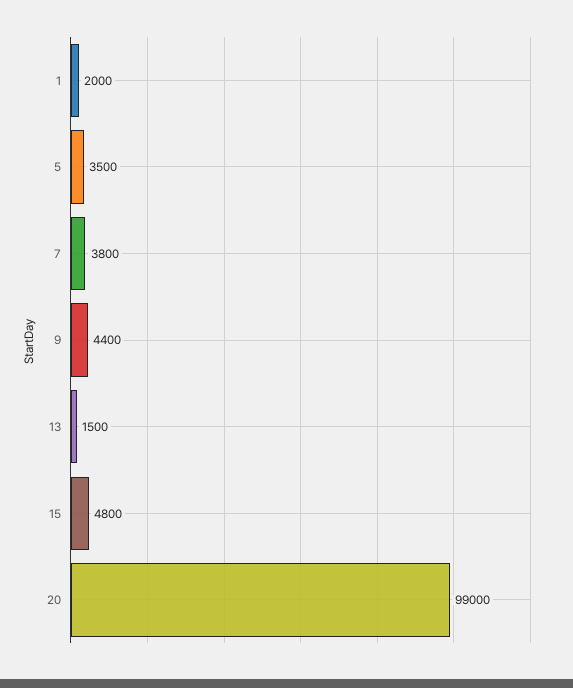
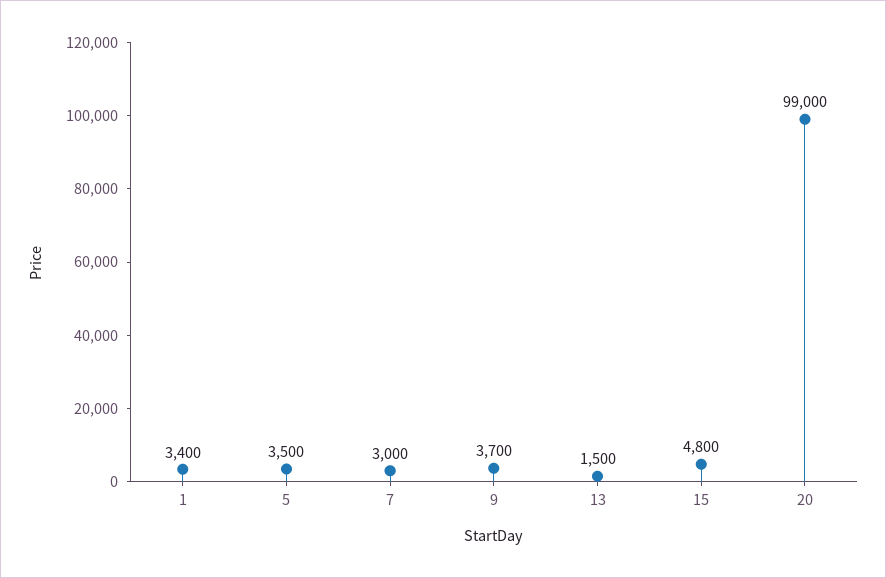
1: 2000 -> 3400
7: 3800 -> 3000
9: 4400 -> 3700

